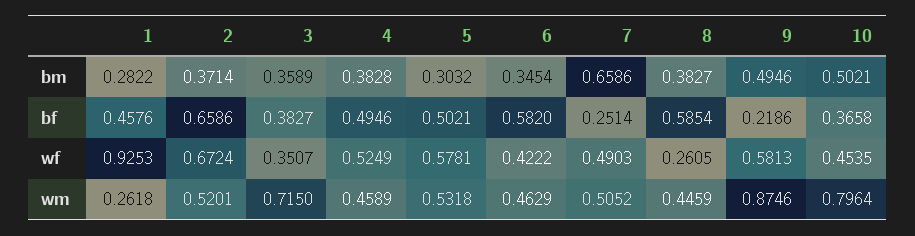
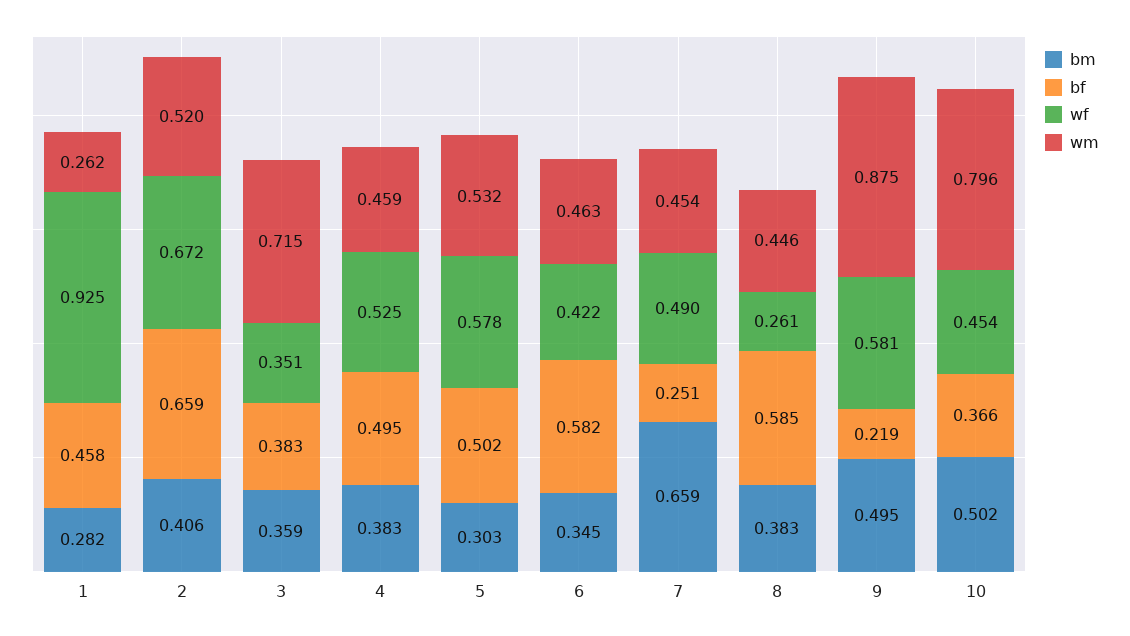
bm, 2: 0.3714 -> 0.406
wm, 7: 0.5052 -> 0.454

